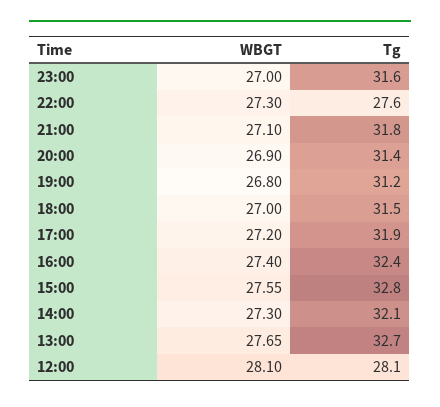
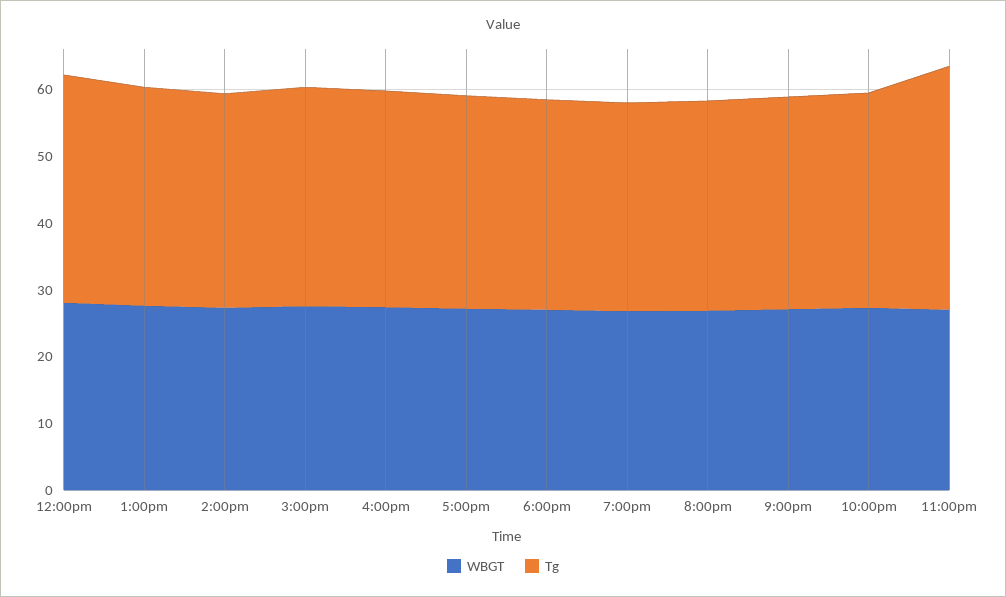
Tg, 23:00: 31.6 -> 36
Tg, 22:00: 27.6 -> 32
Tg, 12:00: 28.1 -> 34

